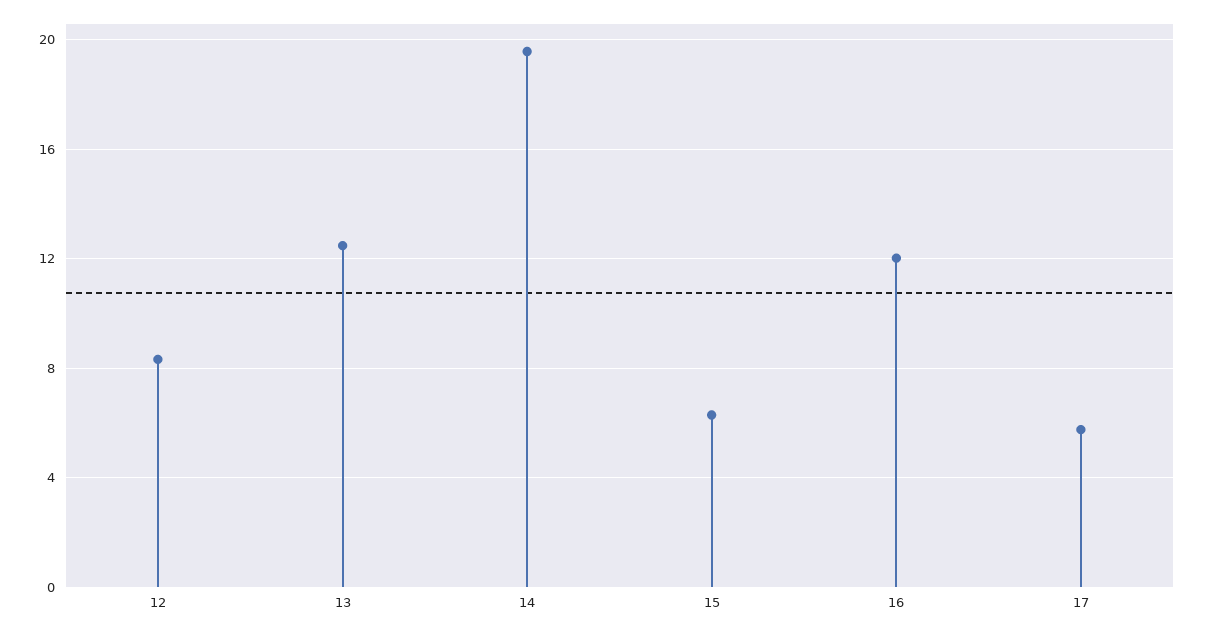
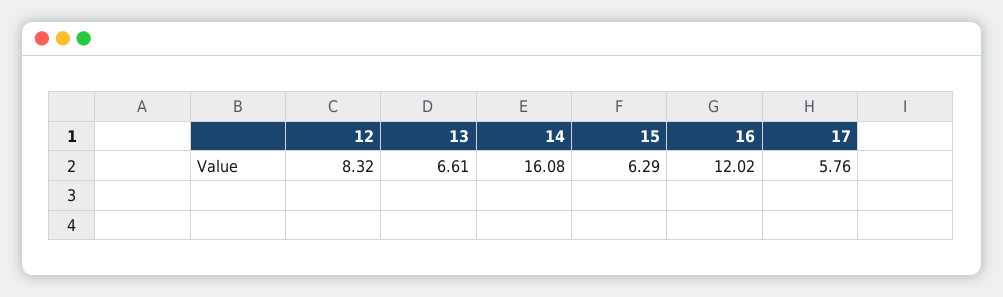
13: 12.5 -> 6.61
14: 19.5 -> 16.08

